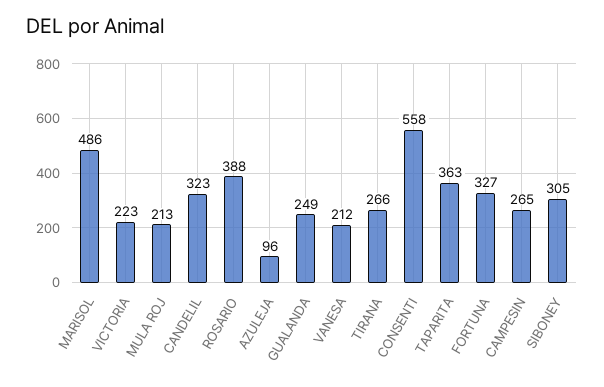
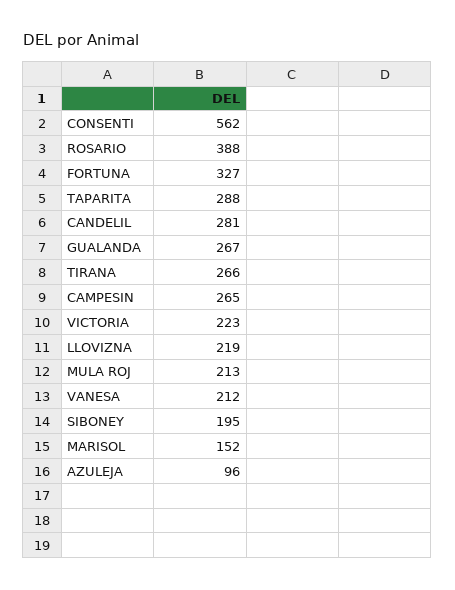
MARISOL: 486 -> 152
CANDELIL: 323 -> 281
GUALANDA: 249 -> 267
CONSENTI: 558 -> 562
TAPARITA: 363 -> 288
SIBONEY: 305 -> 195
LLOVIZNA: none -> 219

